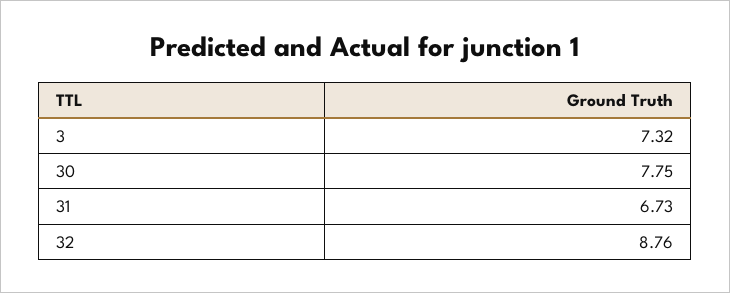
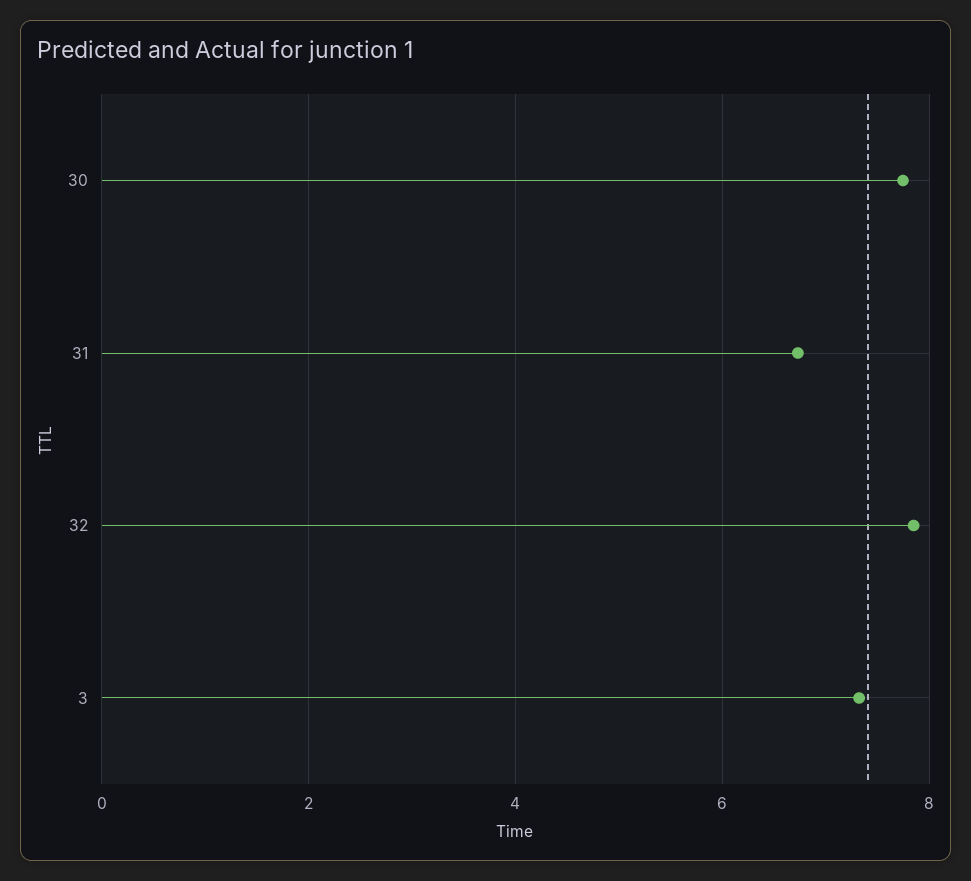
32: 8.76 -> 7.8

